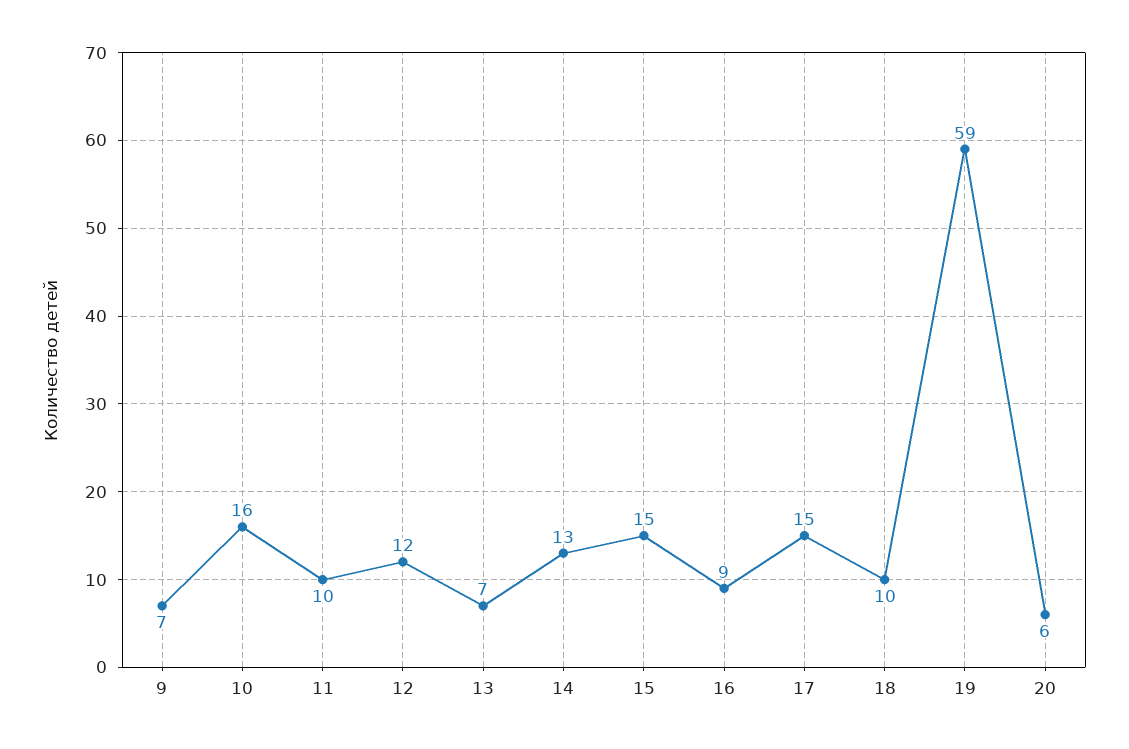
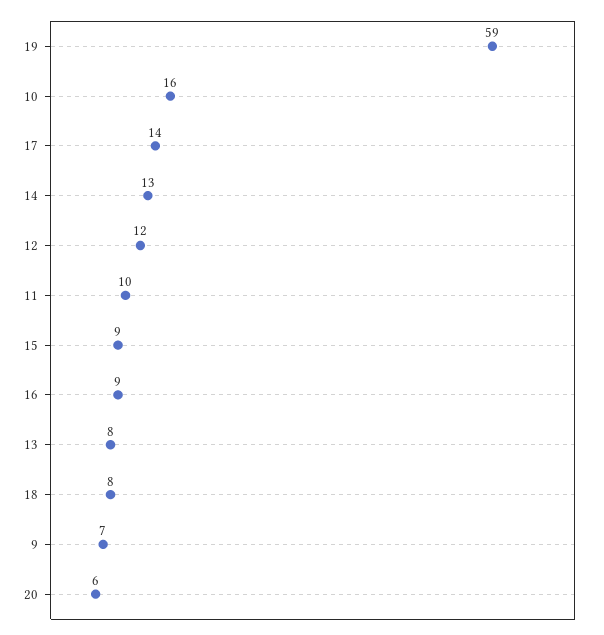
13: 7 -> 8
15: 15 -> 9
17: 15 -> 14
18: 10 -> 8

